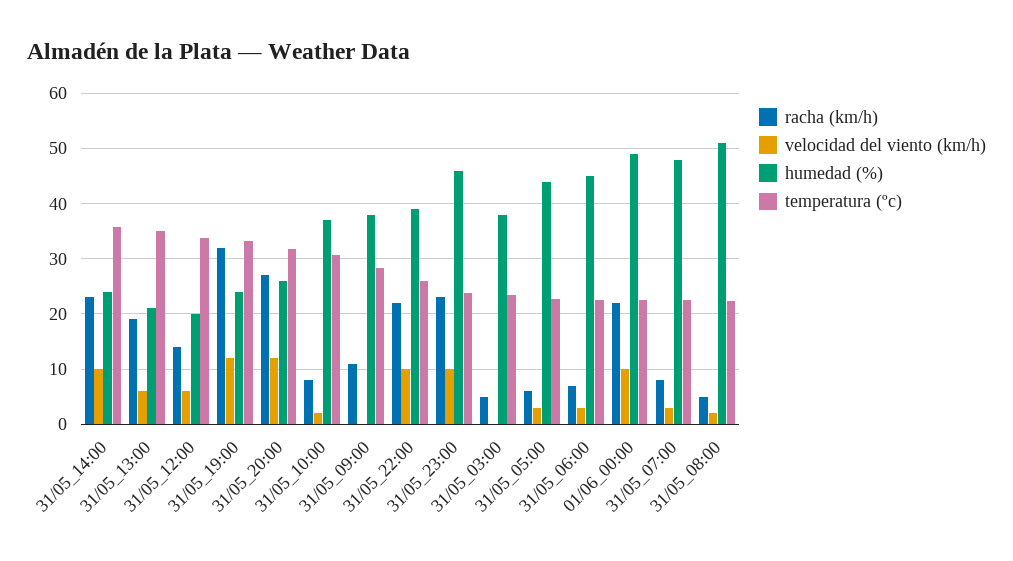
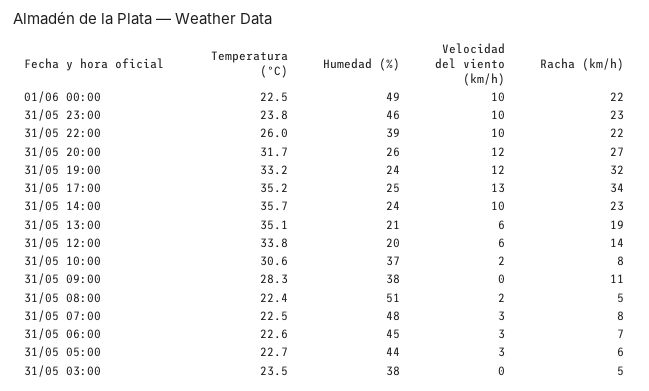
temperatura (ºc), 31/05 17:00: none -> 35.2
humedad (%), 31/05 17:00: none -> 25
velocidad del viento (km/h), 31/05 17:00: none -> 13
racha (km/h), 31/05 17:00: none -> 34

